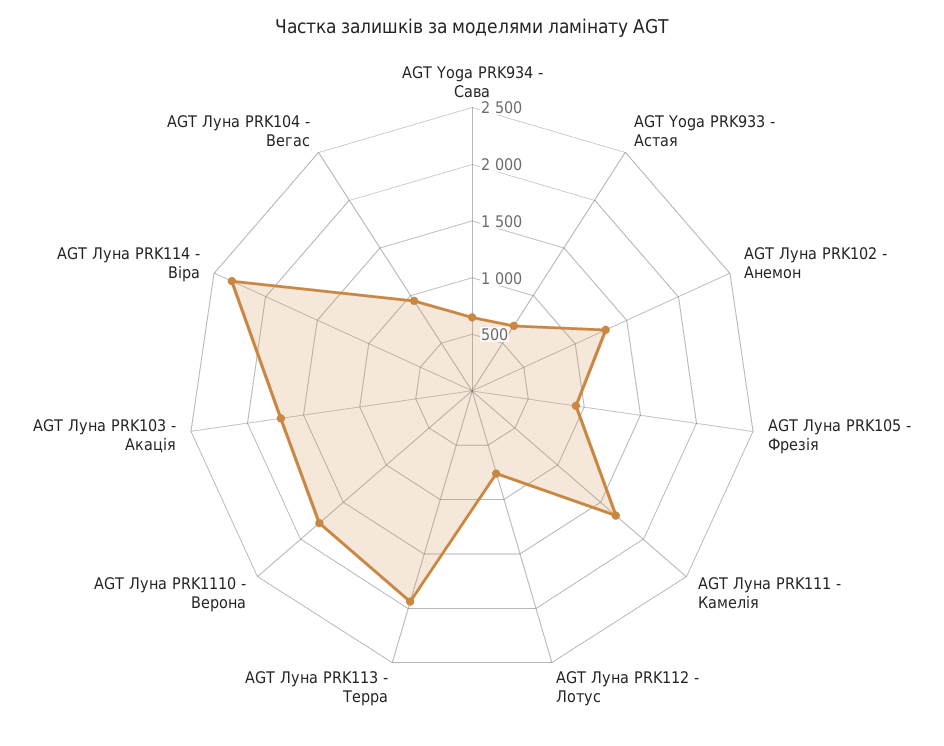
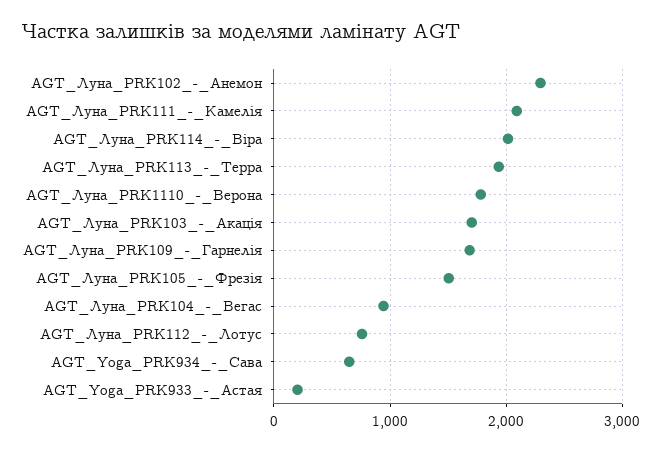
AGT Yoga PRK933 - Астая: 700 -> 200
AGT Луна PRK102 - Анемон: 1300 -> 2300
AGT Луна PRK105 - Фрезія: 900 -> 1500
AGT Луна PRK111 - Камелія: 1700 -> 2100
AGT Луна PRK114 - Віра: 2300 -> 2000
AGT_Луна_PRK109_-_Гарнелія: none -> 1700

